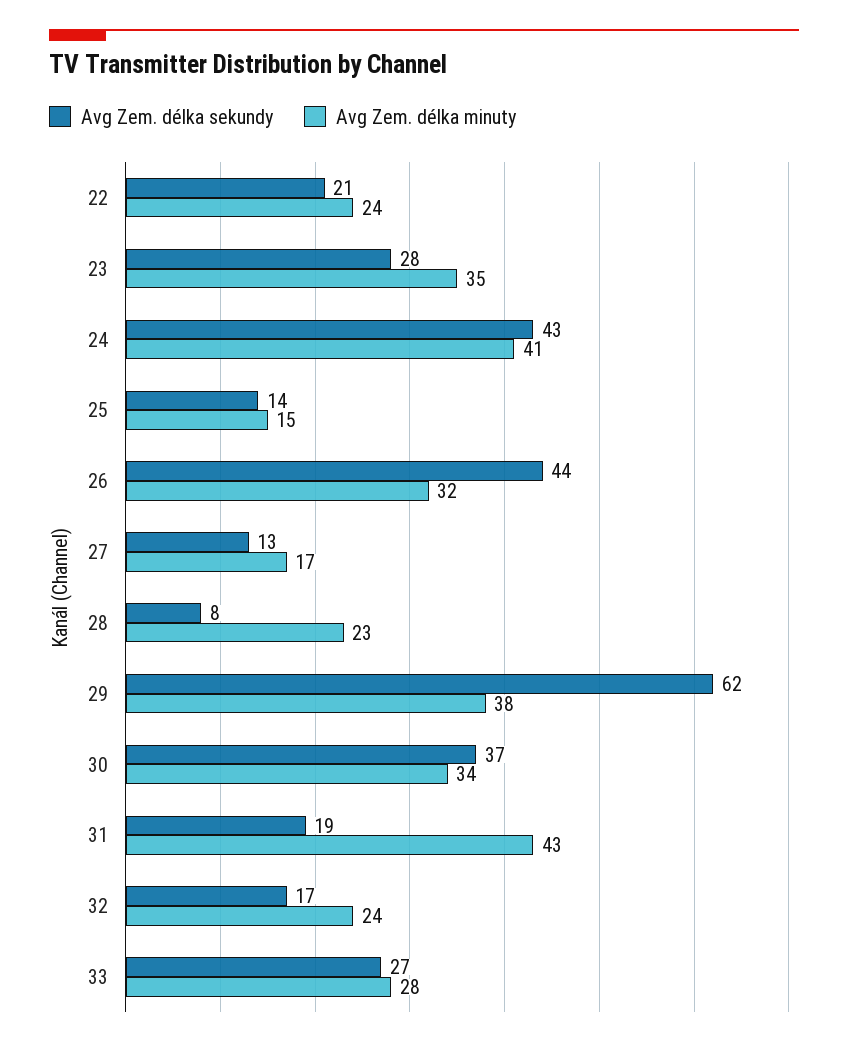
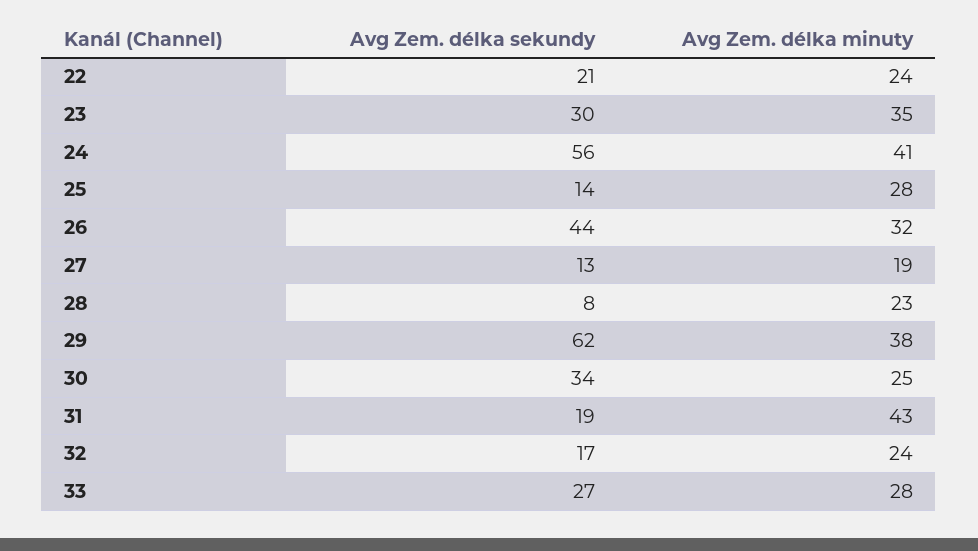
Avg Zem. délka sekundy, 23: 28 -> 30
Avg Zem. délka sekundy, 24: 43 -> 56
Avg Zem. délka minuty, 25: 15 -> 28
Avg Zem. délka minuty, 27: 17 -> 19
Avg Zem. délka sekundy, 30: 37 -> 34
Avg Zem. délka minuty, 30: 34 -> 25

